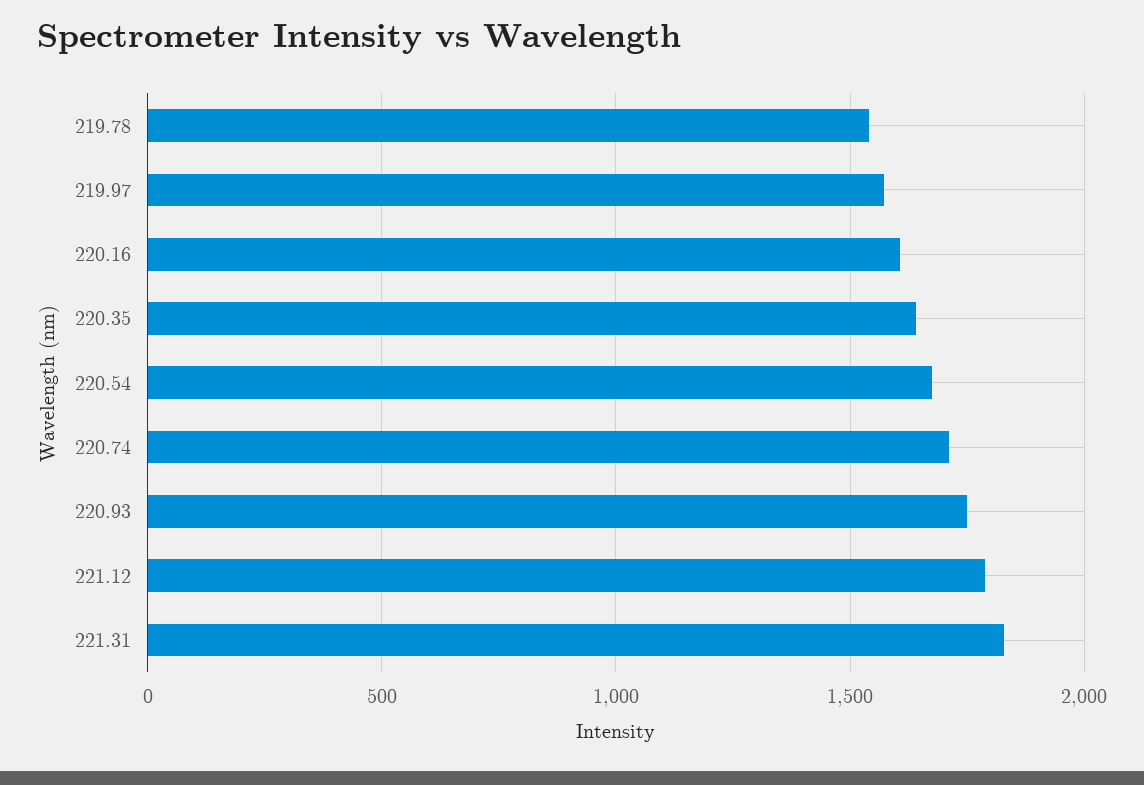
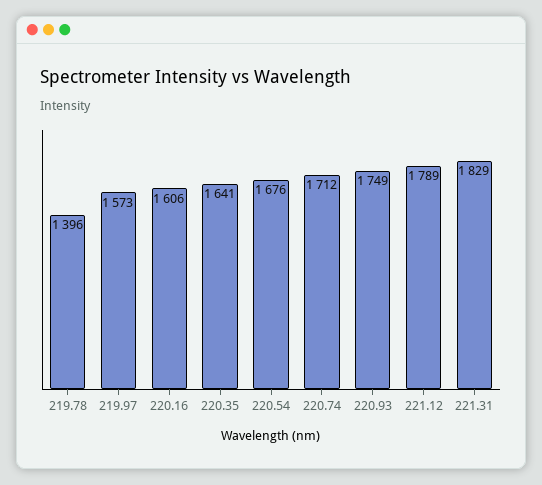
219.78: 1550 -> 1396

